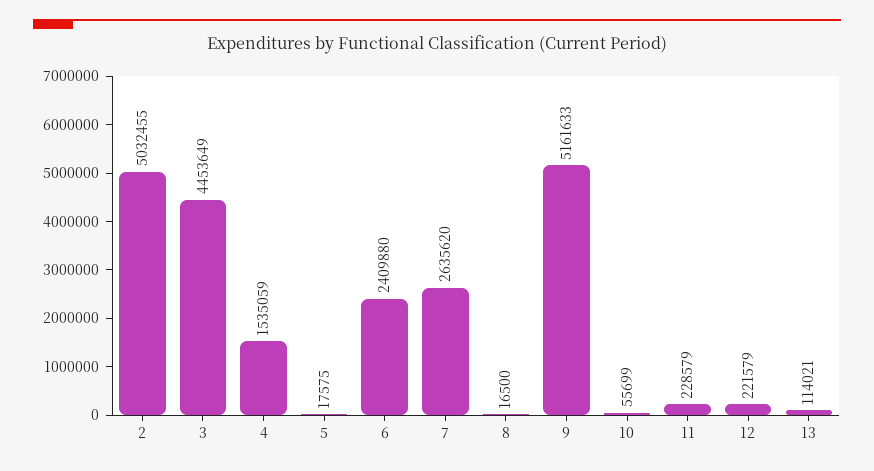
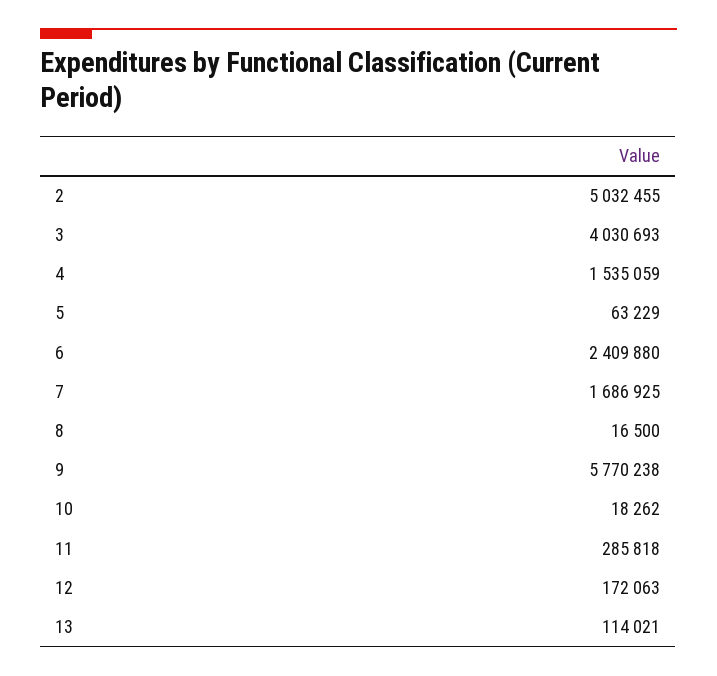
3: 4453649 -> 4030693
5: 17575 -> 63229
7: 2635620 -> 1686925
9: 5161633 -> 5770238
10: 55699 -> 18262
11: 228579 -> 285818
12: 221579 -> 172063

